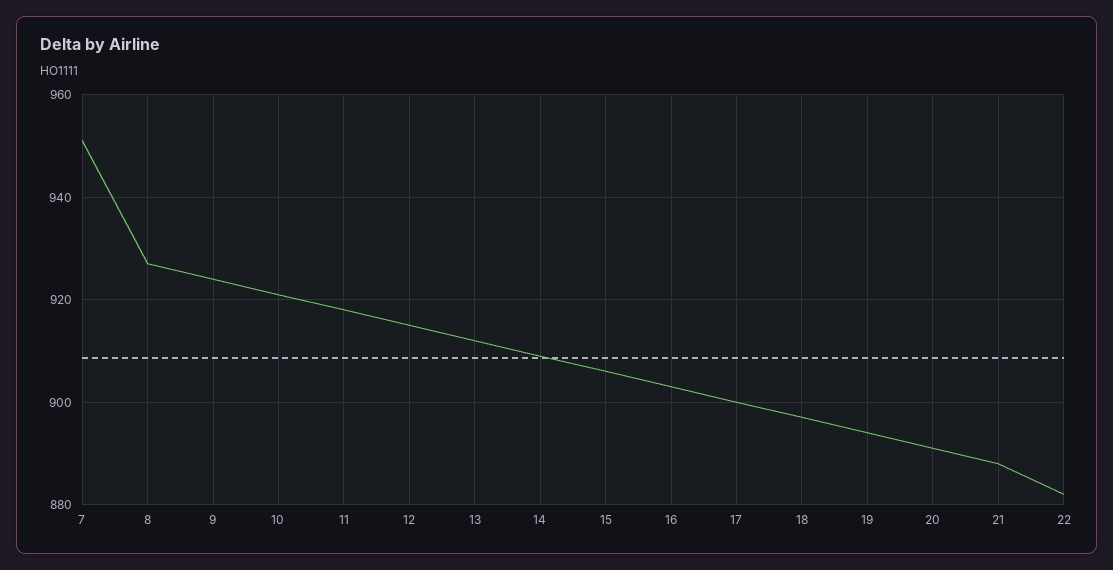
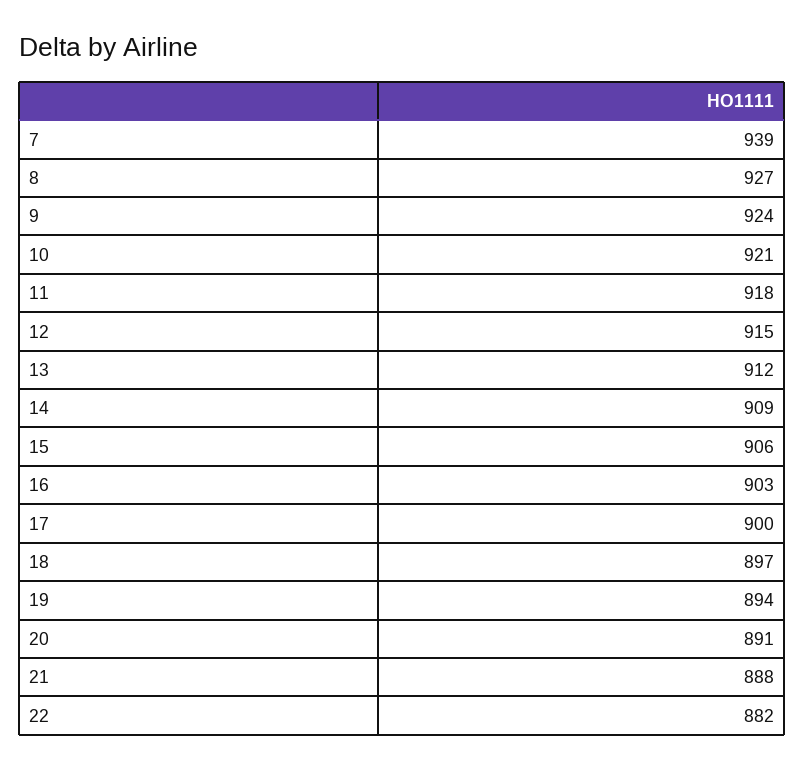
7: 950 -> 939

